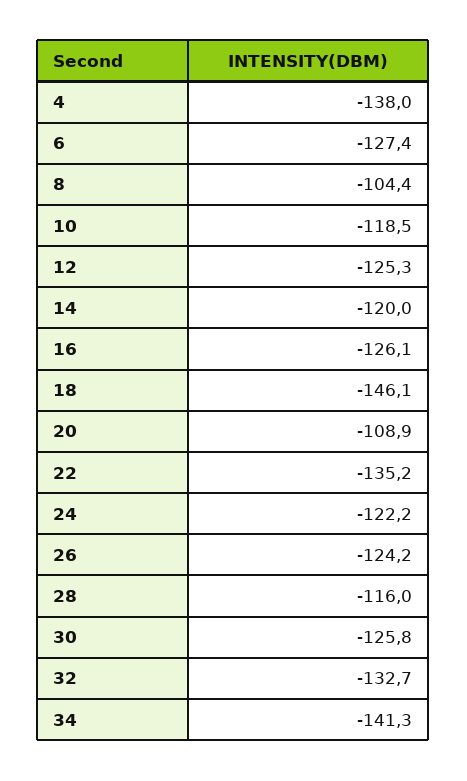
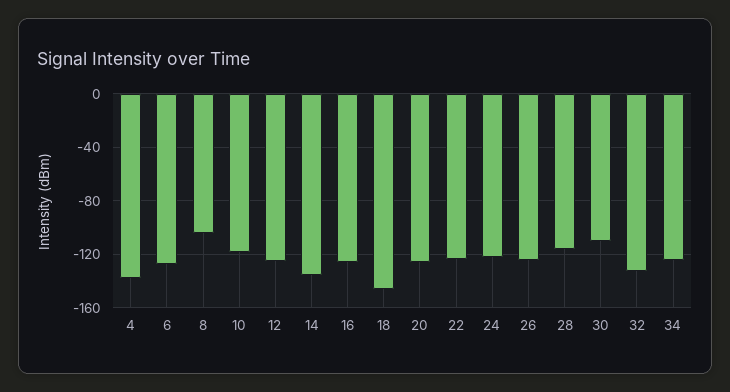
14: -120 -> -135
20: -108.9 -> -125
22: -135.2 -> -125
30: -125.8 -> -110
34: -141.3 -> -125

